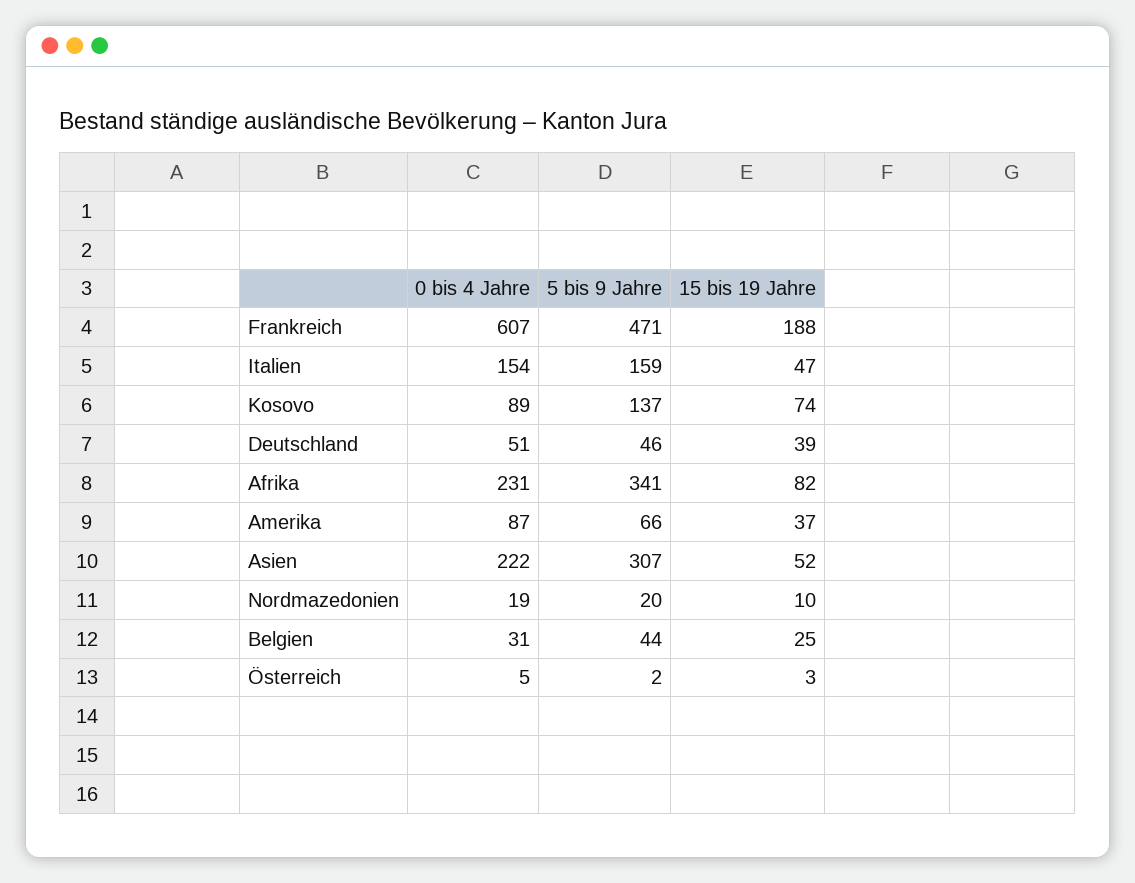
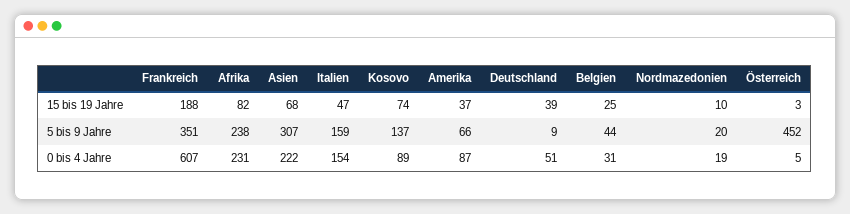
5 bis 9 Jahre, Frankreich: 471 -> 351
5 bis 9 Jahre, Deutschland: 46 -> 9
5 bis 9 Jahre, Afrika: 341 -> 238
15 bis 19 Jahre, Asien: 52 -> 68
5 bis 9 Jahre, Österreich: 2 -> 452

